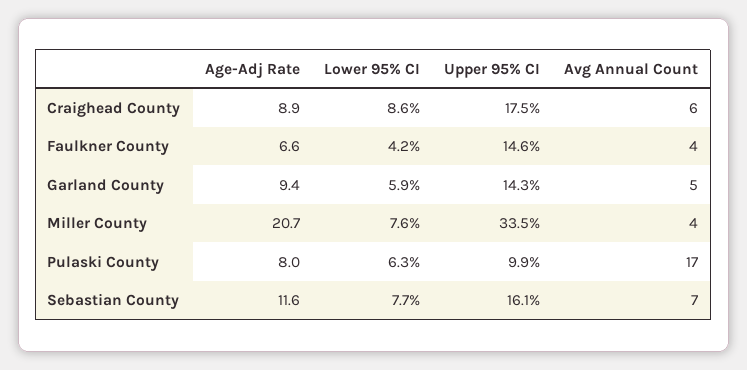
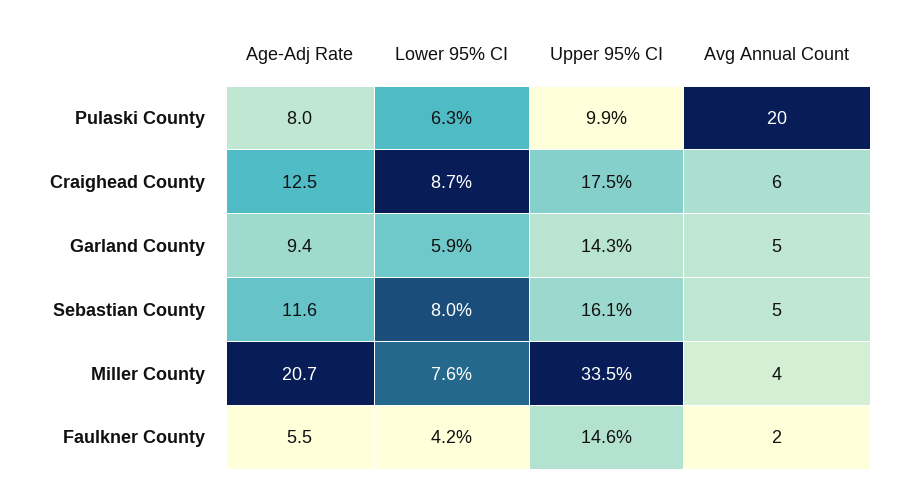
Age-Adj Rate, Craighead County: 8.9 -> 12.5
Lower 95% CI, Craighead County: 8.6 -> 8.7
Age-Adj Rate, Faulkner County: 6.6 -> 5.5
Avg Annual Count, Faulkner County: 4 -> 2
Avg Annual Count, Pulaski County: 17 -> 20
Lower 95% CI, Sebastian County: 7.7 -> 8
Avg Annual Count, Sebastian County: 7 -> 5

